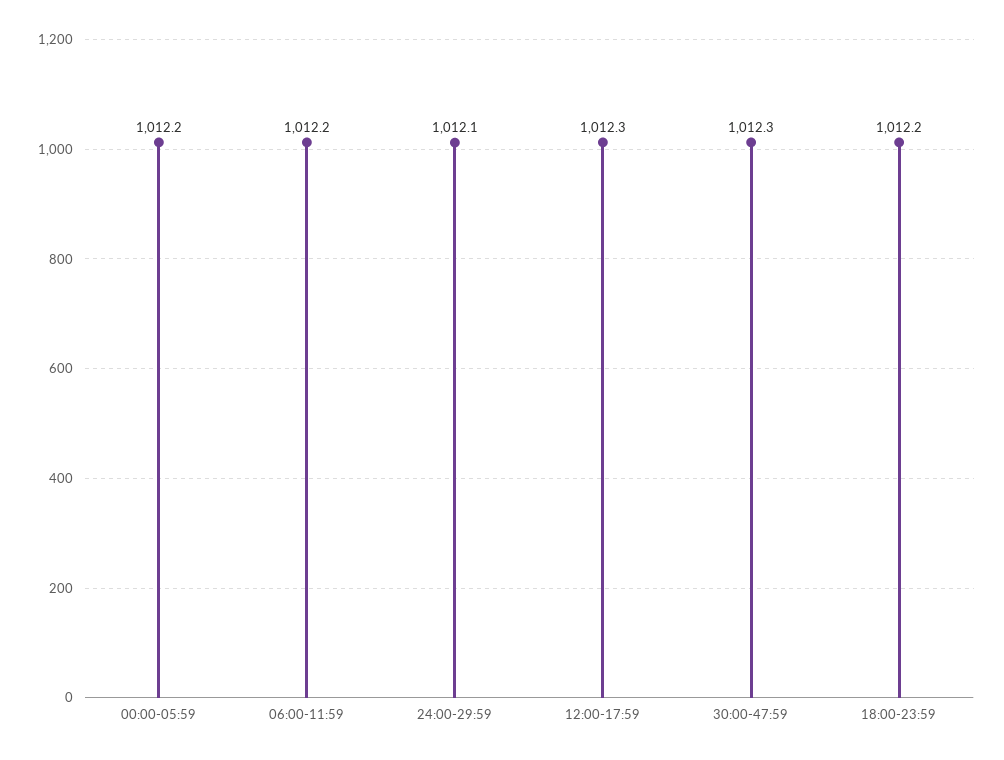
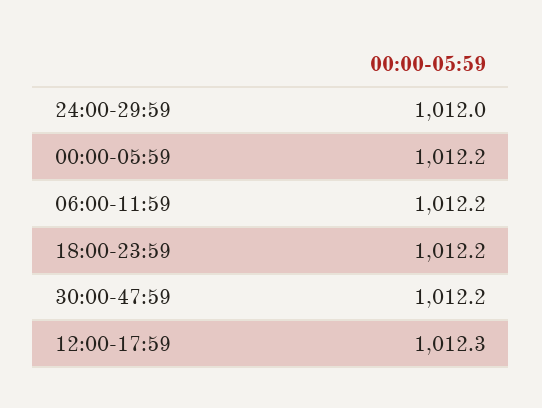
24:00-29:59: 1012.1 -> 1012
30:00-47:59: 1012.3 -> 1012.2

